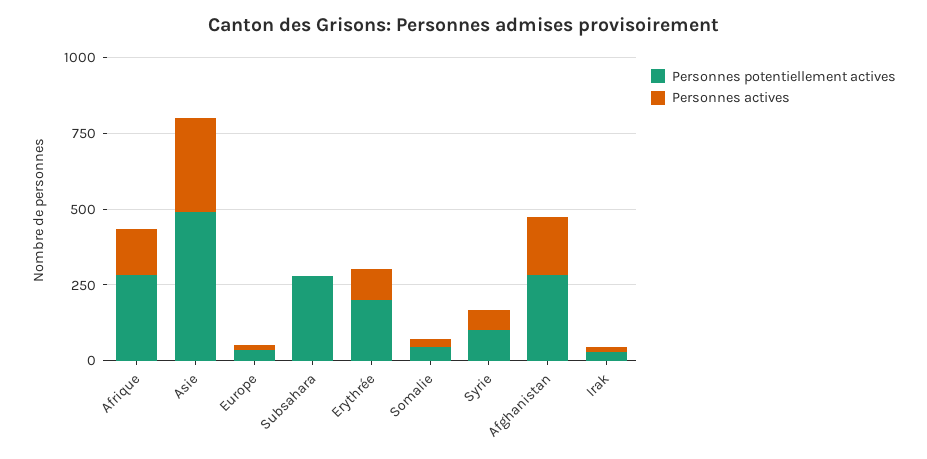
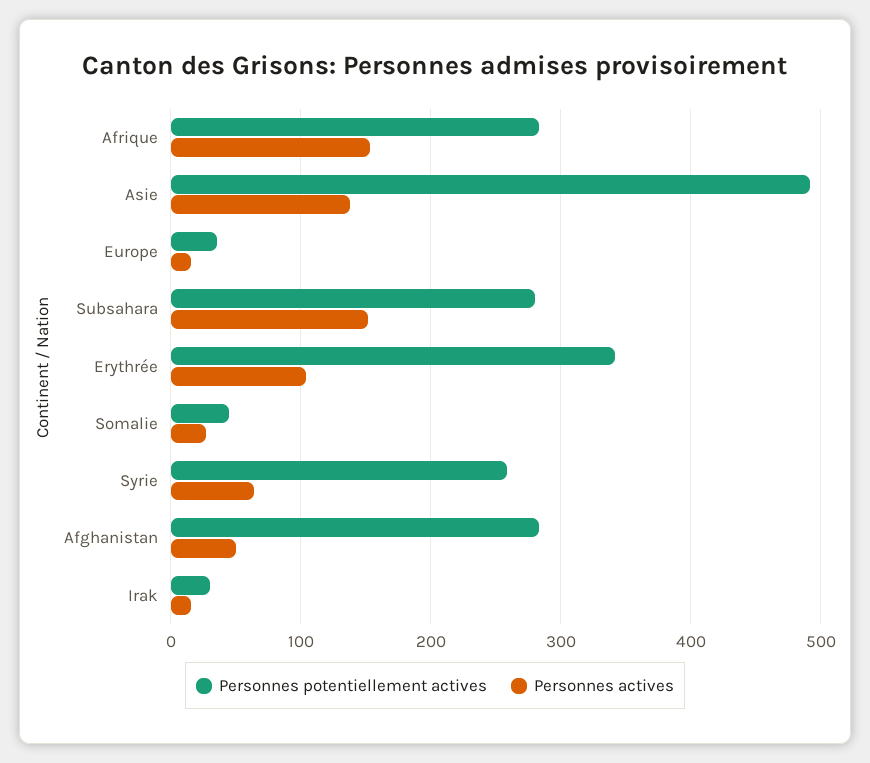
Personnes actives, Asie: 300 -> 140
Personnes actives, Subsahara: 0 -> 150
Personnes potentiellement actives, Erythrée: 200 -> 340
Personnes potentiellement actives, Syrie: 100 -> 260
Personnes actives, Afghanistan: 200 -> 50

